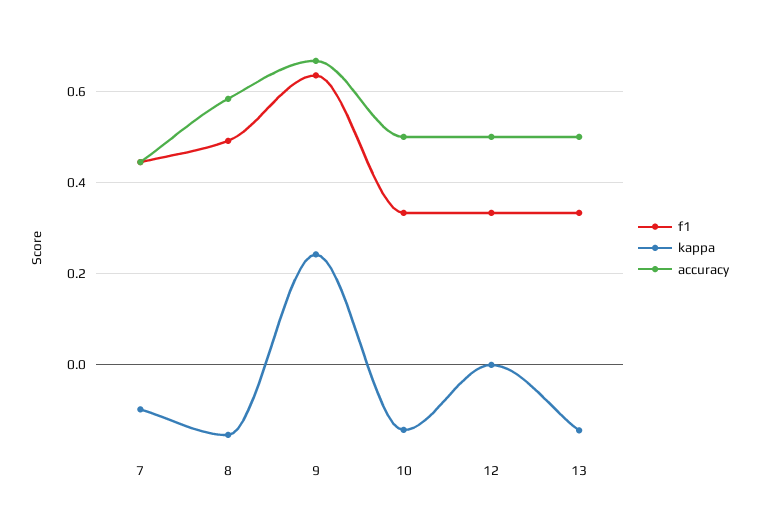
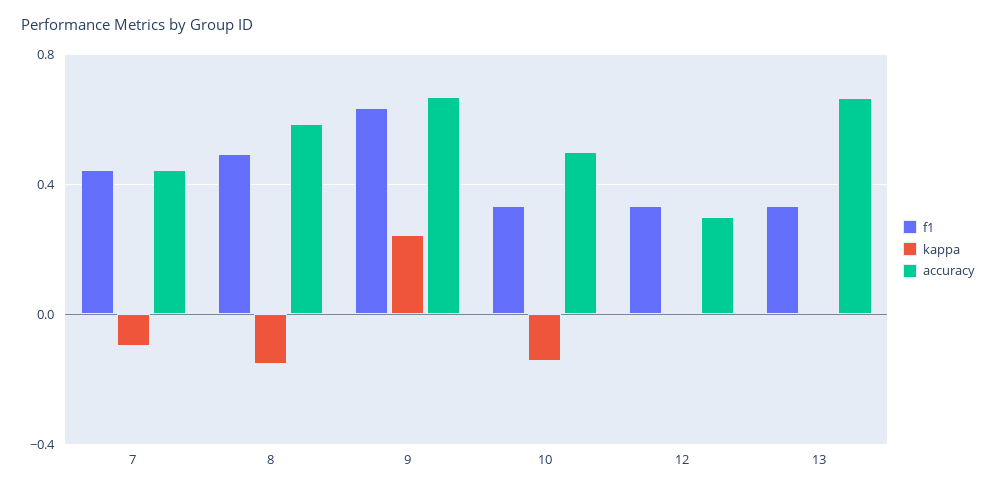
accuracy, 12: 0.5 -> 0.3
kappa, 13: -0.14 -> 0
accuracy, 13: 0.5 -> 0.65

